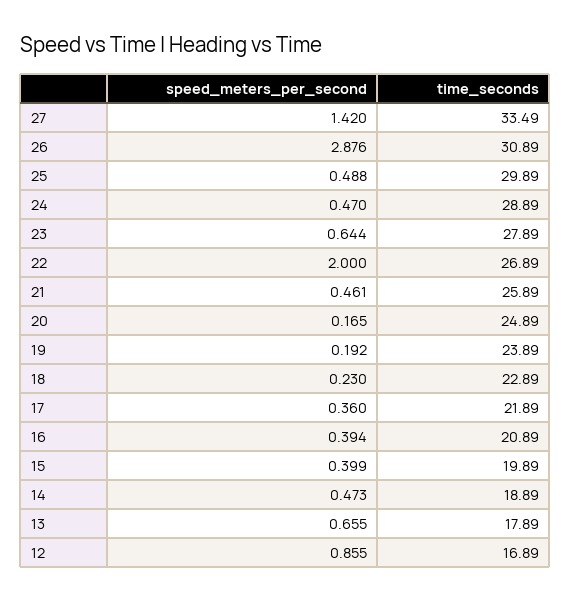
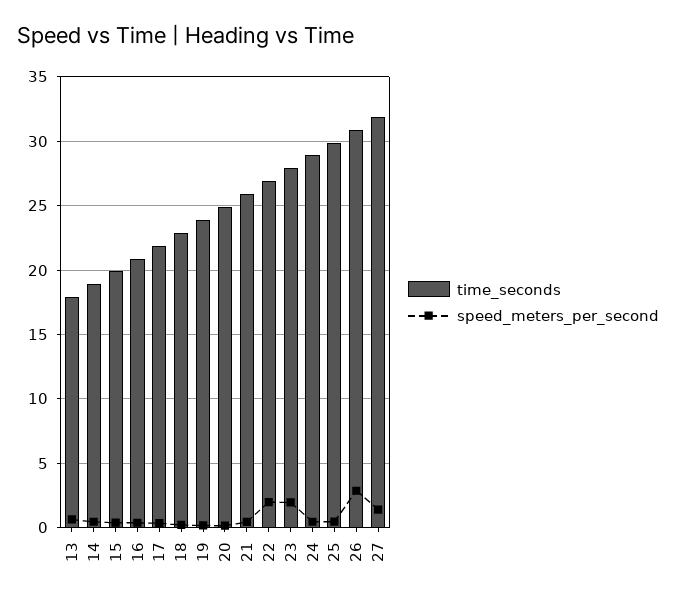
time_seconds, 27: 33.49 -> 32
speed_meters_per_second, 23: 0.644 -> 2
speed_meters_per_second, 12: 0.855 -> none
time_seconds, 12: 16.89 -> none

